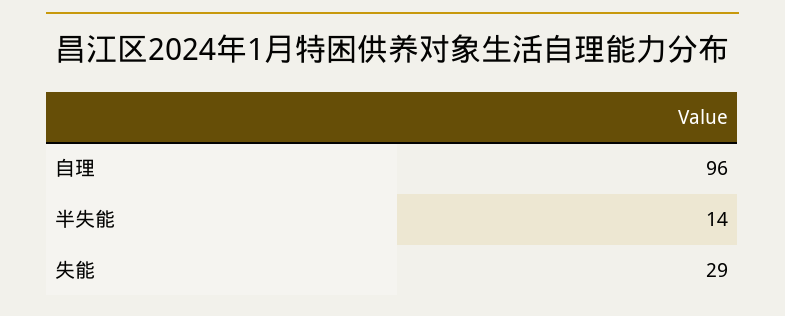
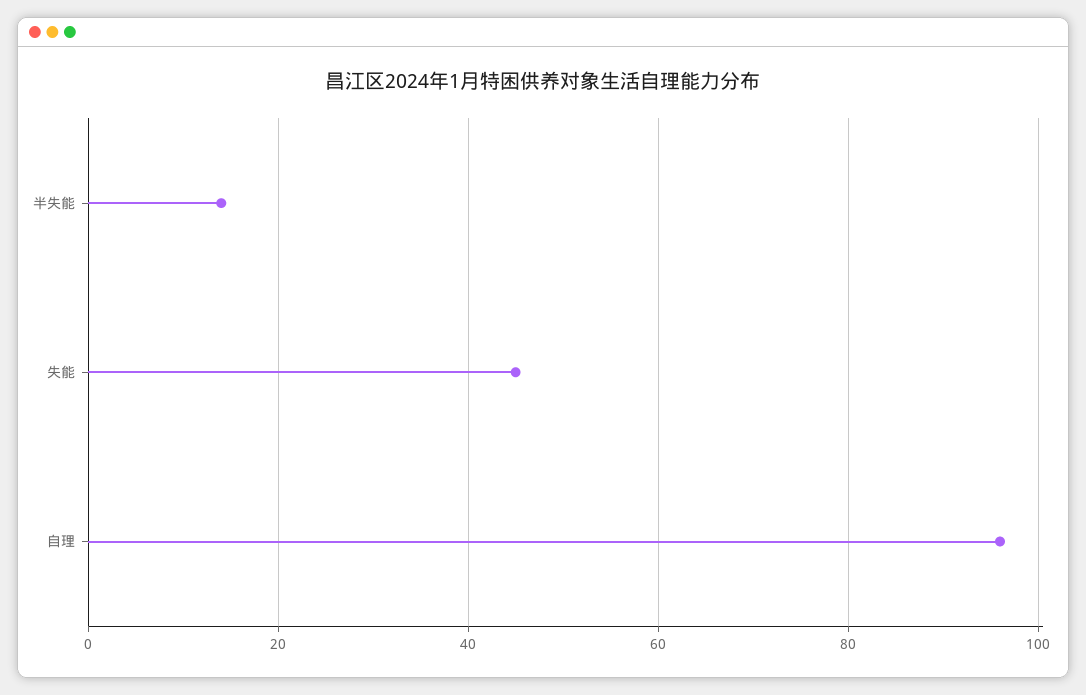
失能: 29 -> 45

